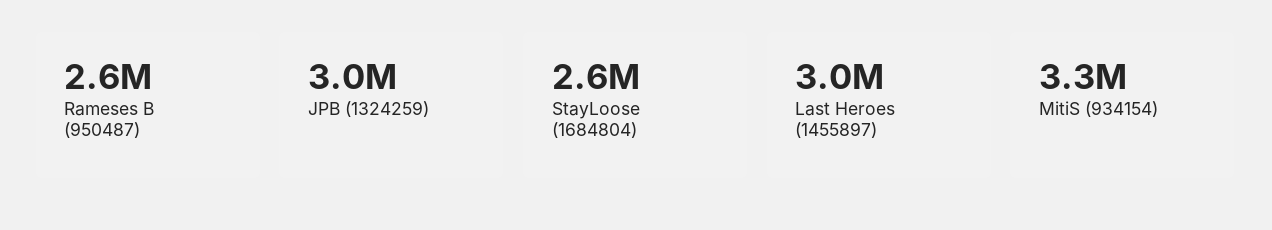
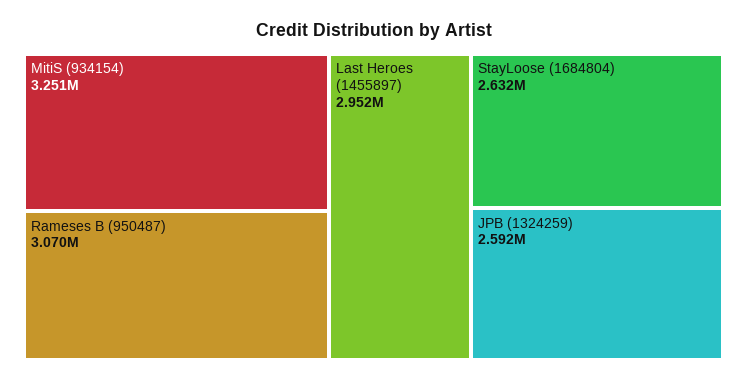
Rameses B (950487): 2600000 -> 3070000
JPB (1324259): 3000000 -> 2592000

